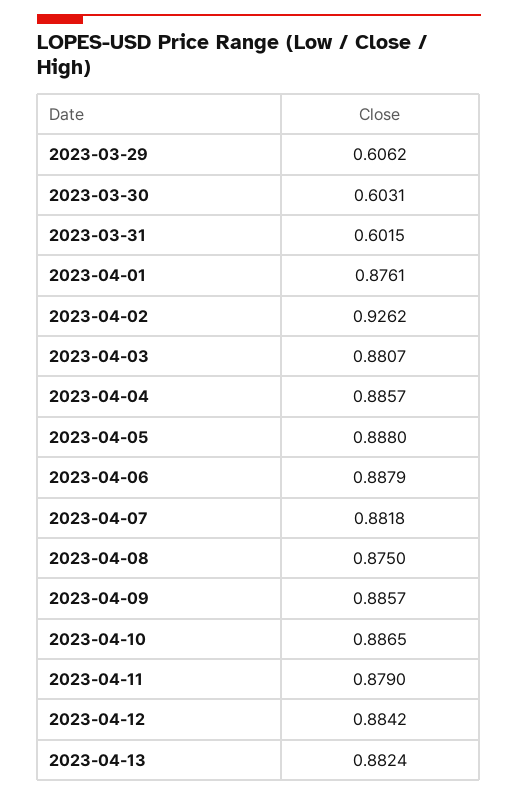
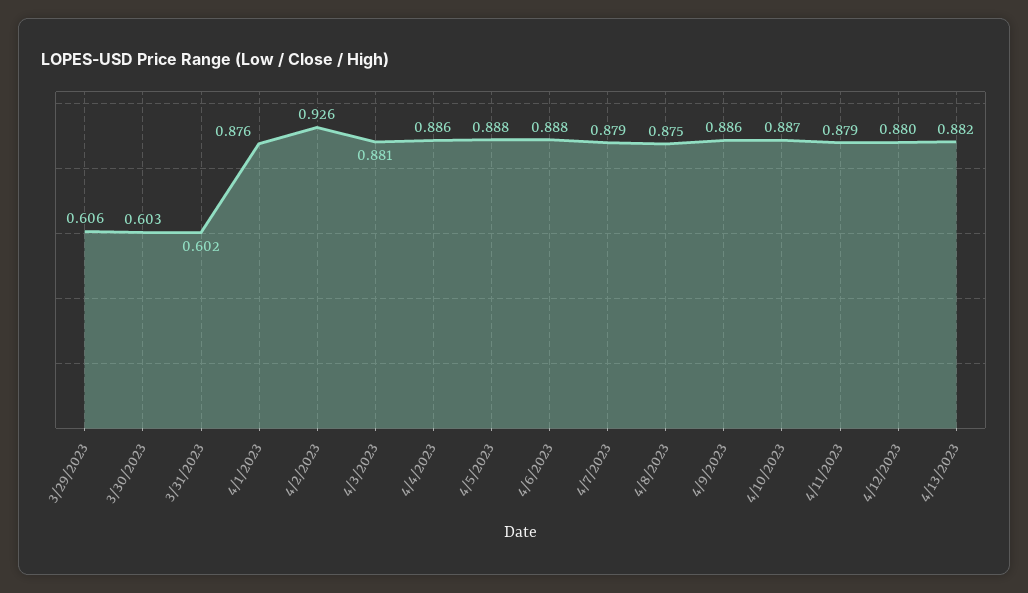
2023-04-07: 0.8818 -> 0.879
2023-04-12: 0.8842 -> 0.88

